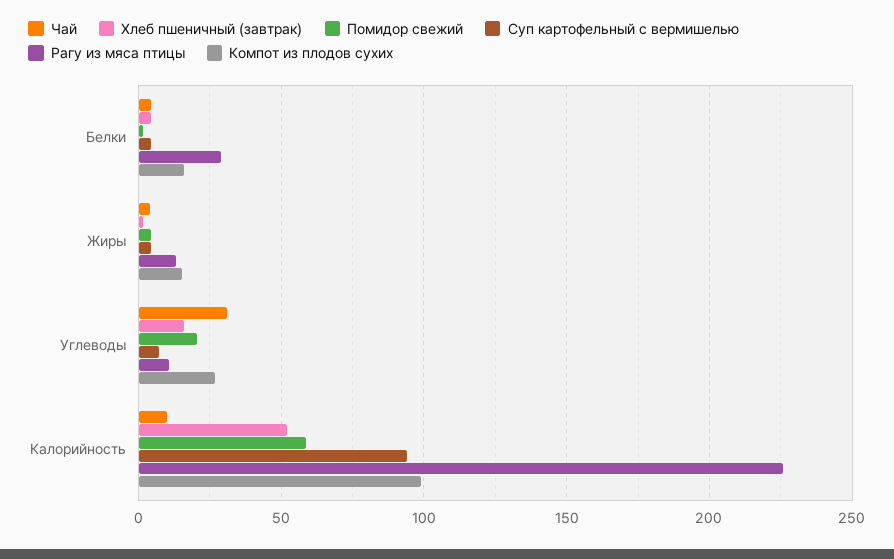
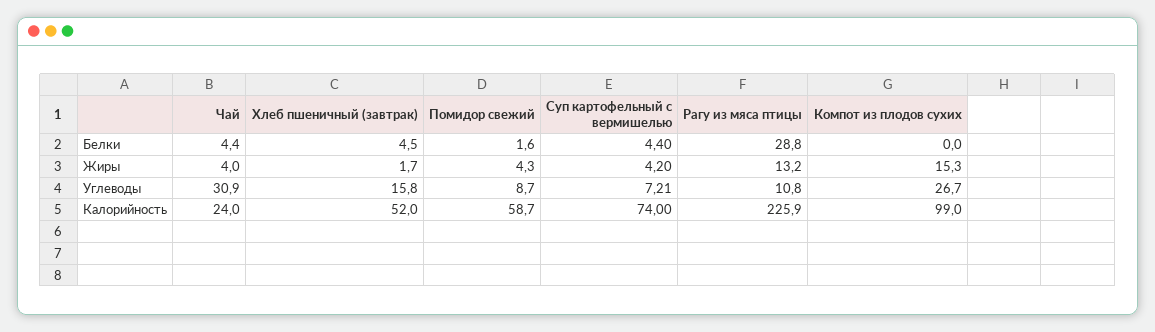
Компот из плодов сухих, Белки: 15 -> 0
Помидор свежий, Углеводы: 20 -> 8.7
Чай, Калорийность: 10 -> 24
Суп картофельный с вермишелью, Калорийность: 95 -> 74

